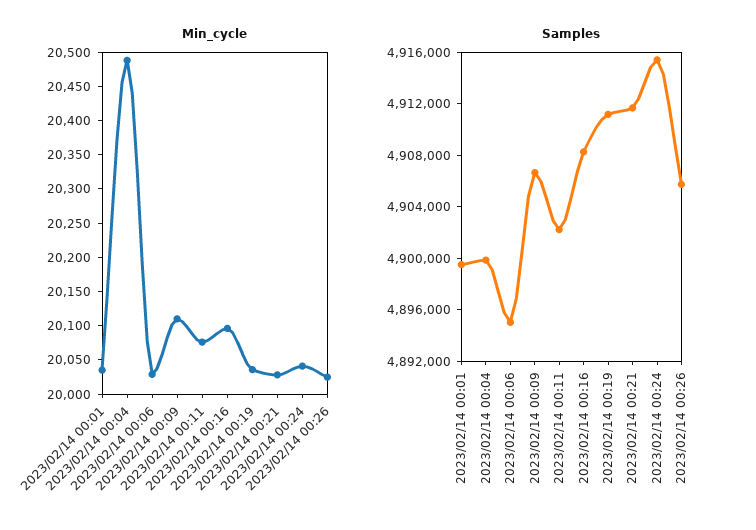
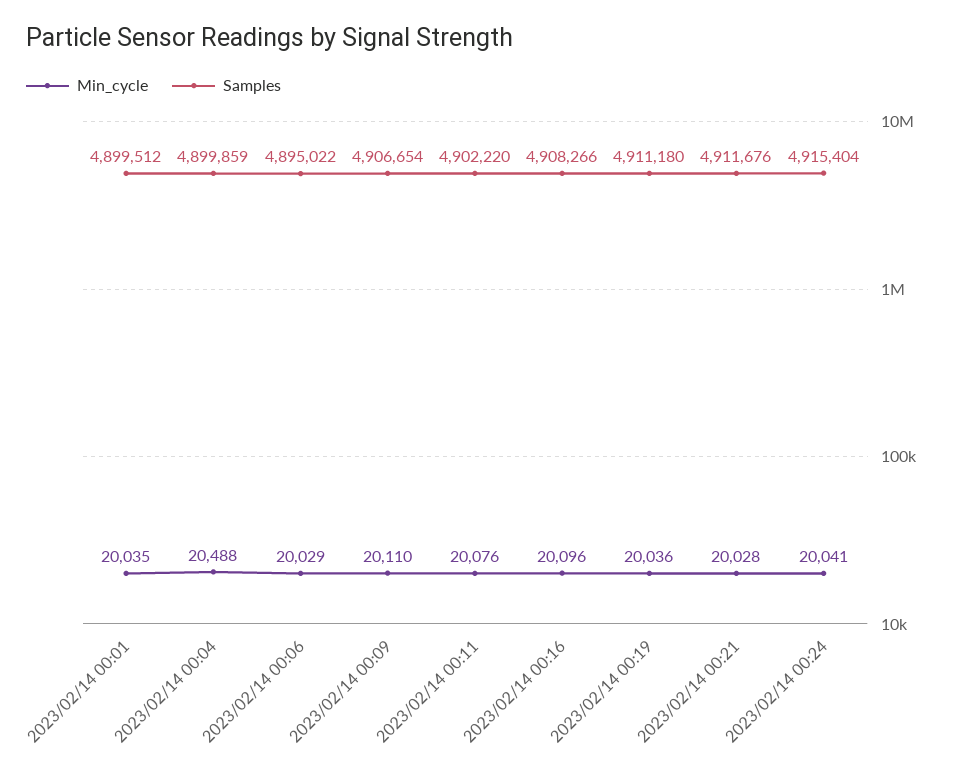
Min_cycle, 2023/02/14 00:26: 20025 -> none
Samples, 2023/02/14 00:26: 4906000 -> none

